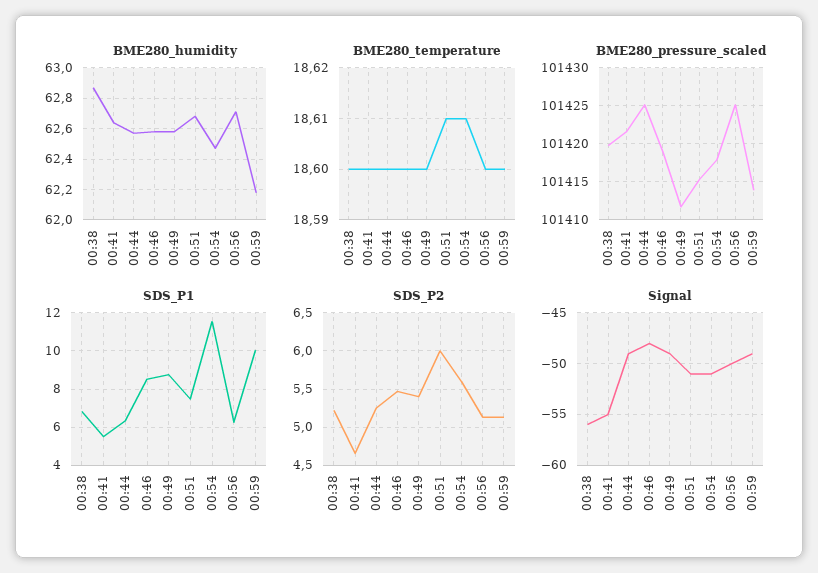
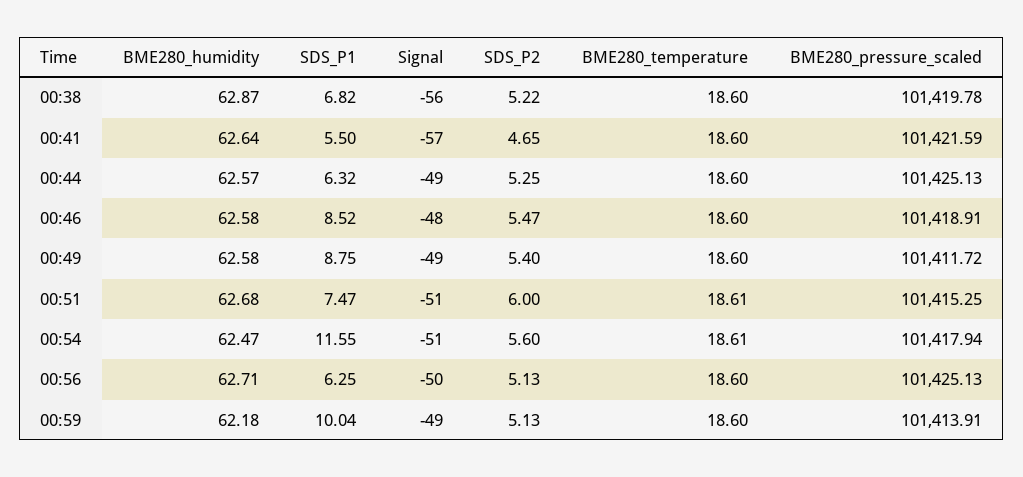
Signal, 00:41: -55 -> -57

